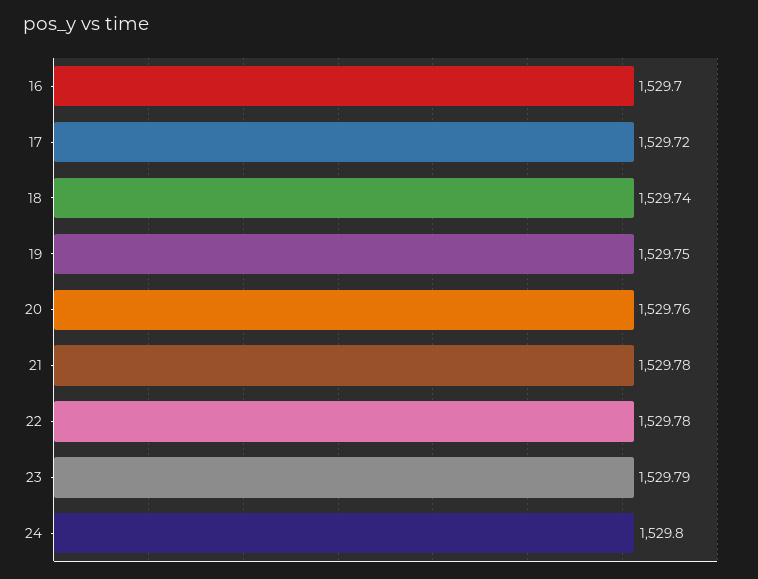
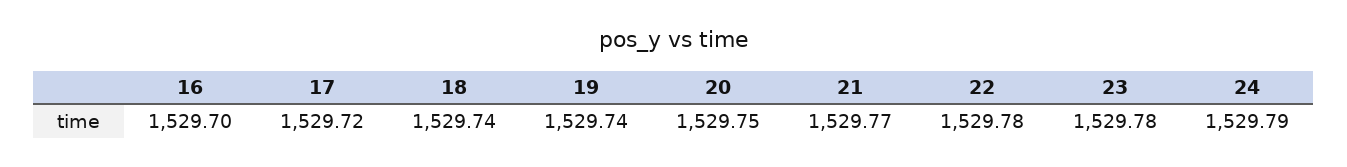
19: 1529.75 -> 1529.74
20: 1529.76 -> 1529.75
21: 1529.78 -> 1529.77
23: 1529.79 -> 1529.78
24: 1529.8 -> 1529.79

